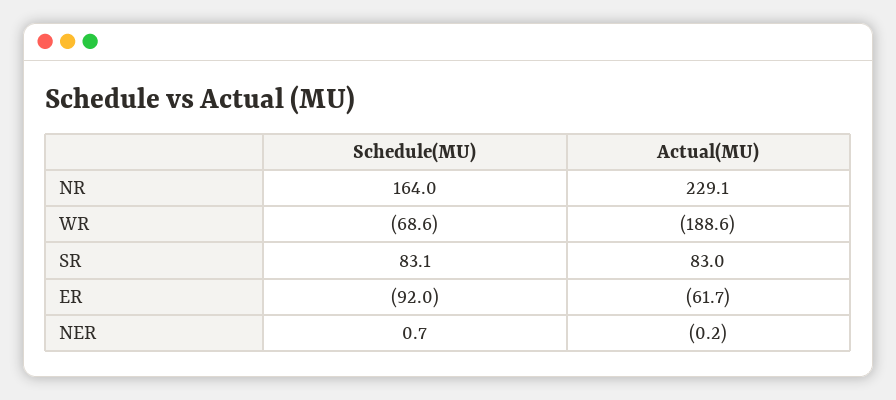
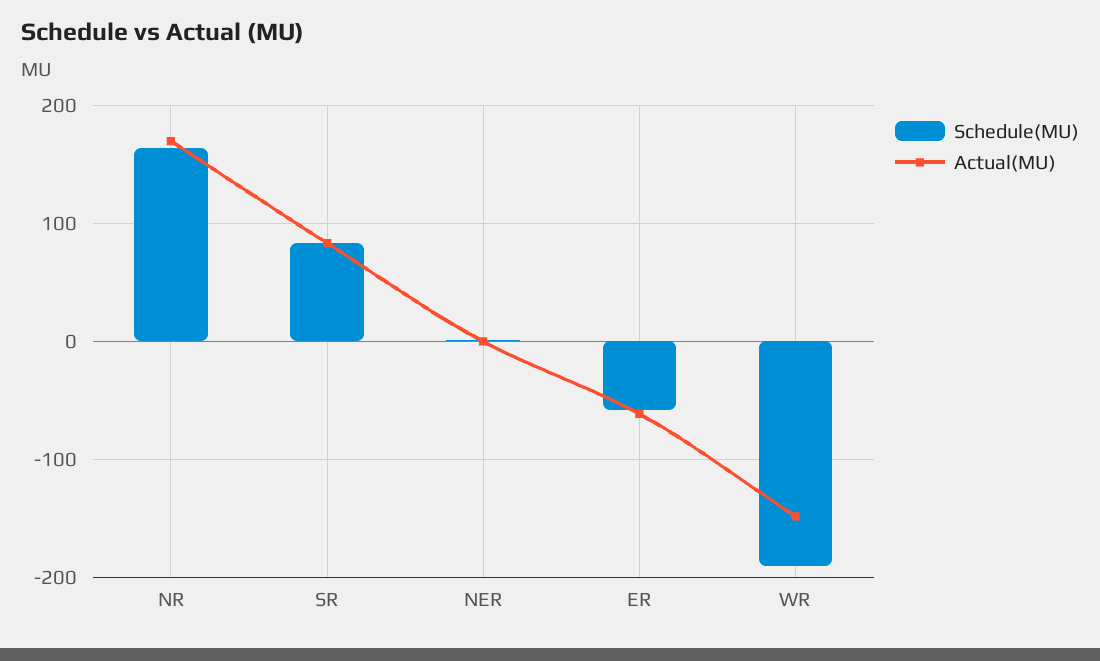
Actual(MU), NR: 229.1 -> 170
Schedule(MU), WR: -68.6 -> -190
Actual(MU), WR: -188.6 -> -150
Schedule(MU), ER: -92 -> -60

